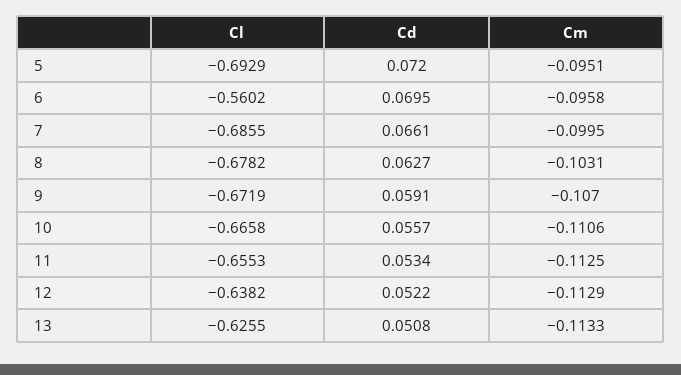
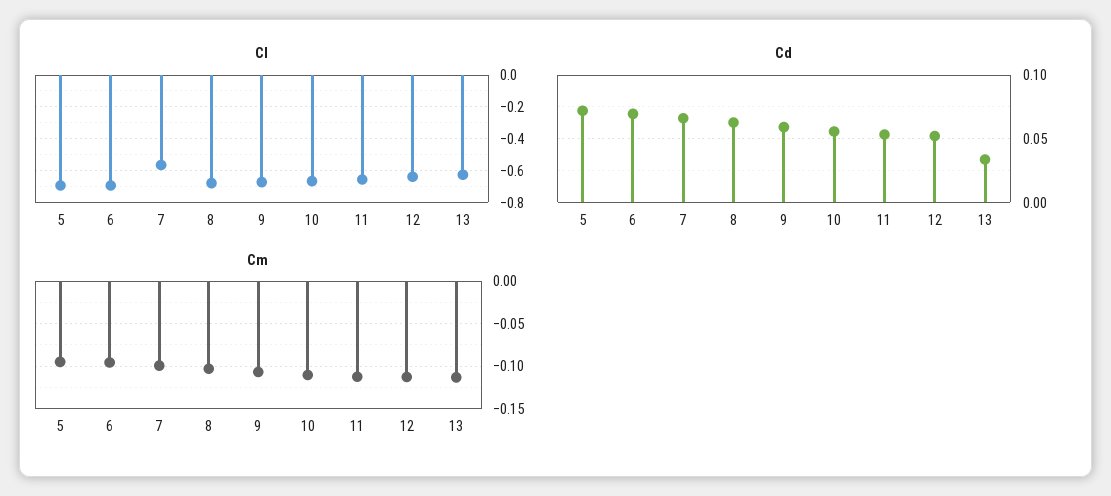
Cl, 6: -0.5602 -> -0.7
Cl, 7: -0.6855 -> -0.55
Cd, 13: 0.0508 -> 0.035

